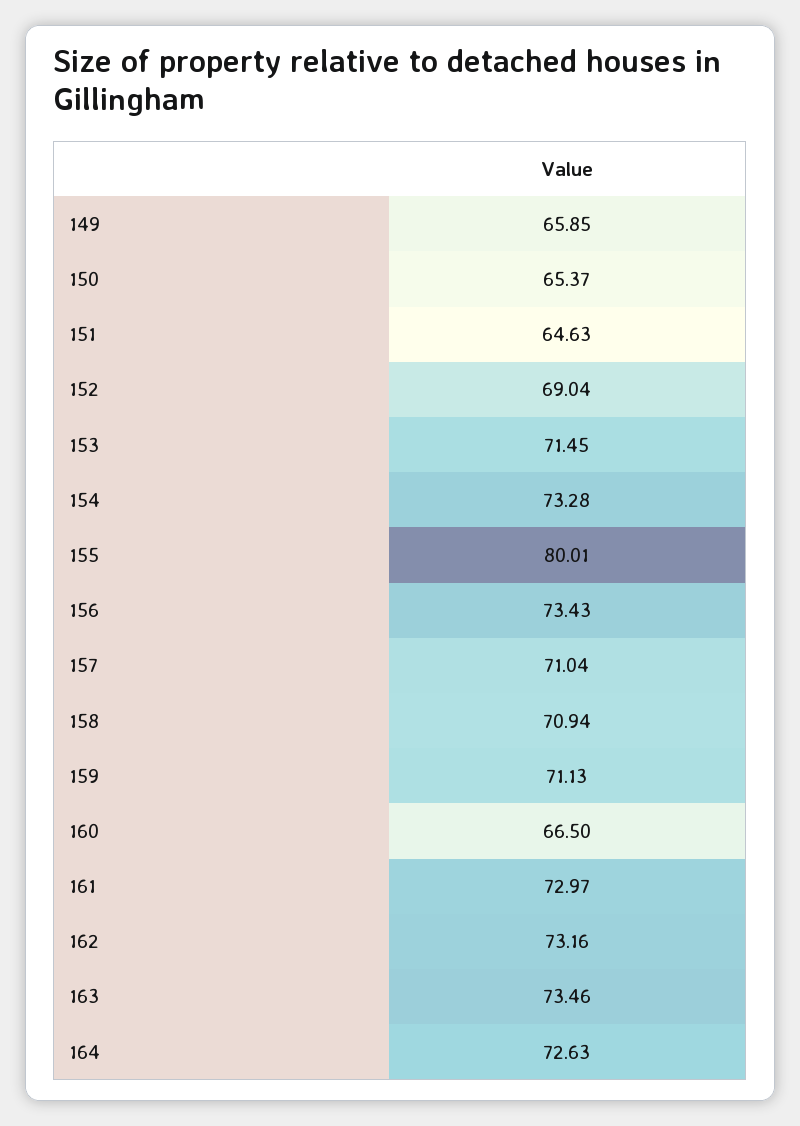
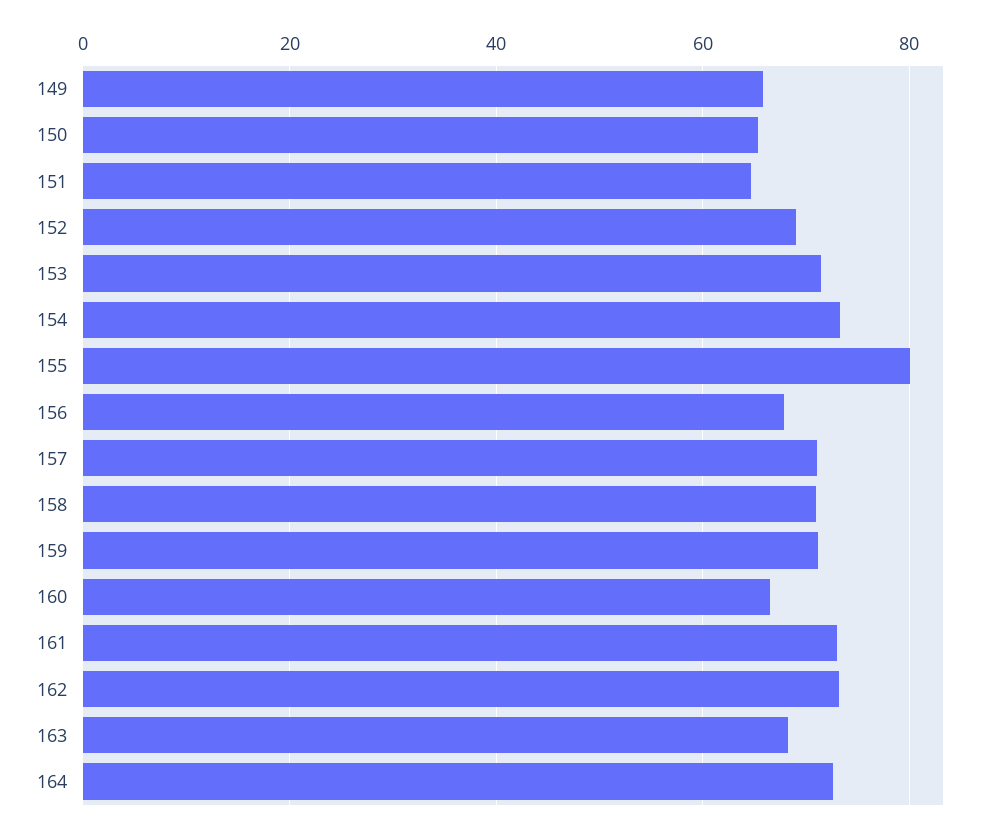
156: 73.43 -> 68
163: 73.46 -> 68

